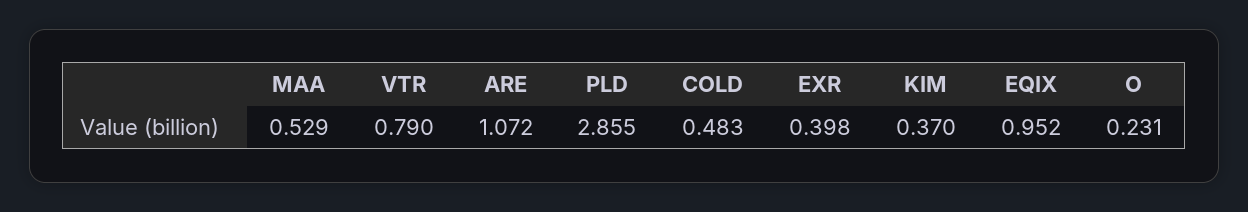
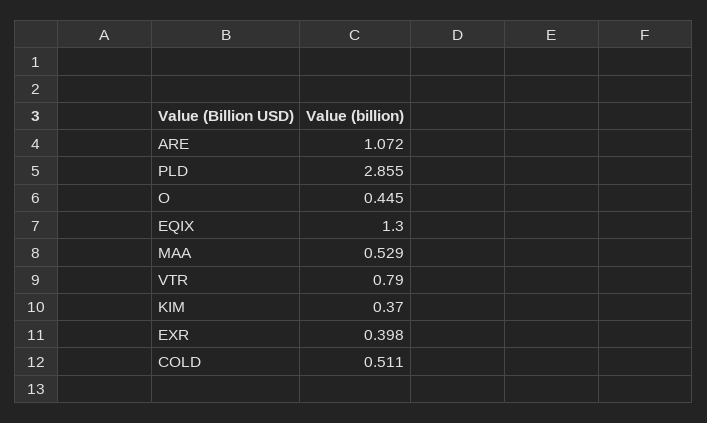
COLD: 0.483 -> 0.511
EQIX: 0.952 -> 1.3
O: 0.231 -> 0.445

